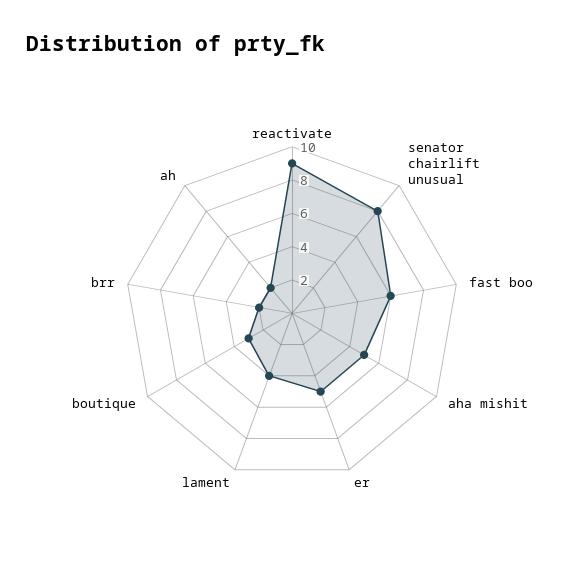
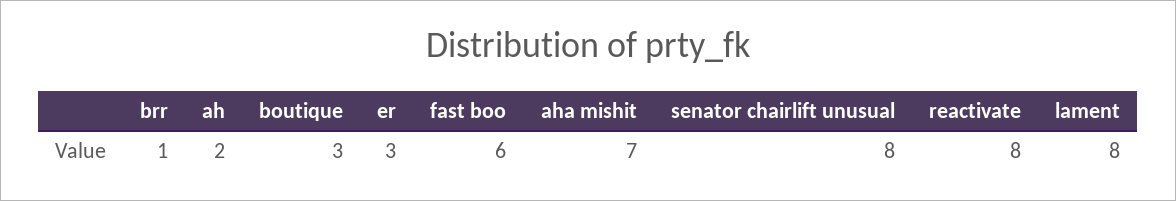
reactivate: 9 -> 8
aha mishit: 5 -> 7
er: 5 -> 3
lament: 4 -> 8
brr: 2 -> 1

